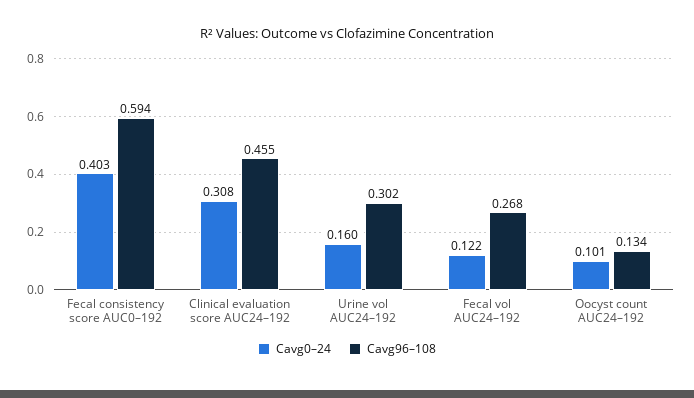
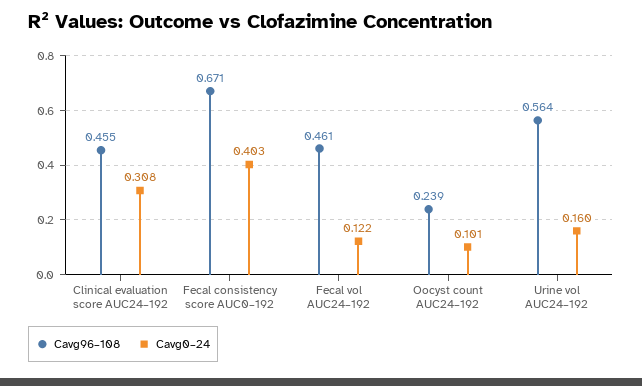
Cavg96–108, Fecal consistency score AUC0–192: 0.594 -> 0.671
Cavg96–108, Urine vol AUC24–192: 0.302 -> 0.564
Cavg96–108, Fecal vol AUC24–192: 0.268 -> 0.461
Cavg96–108, Oocyst count AUC24–192: 0.134 -> 0.239

